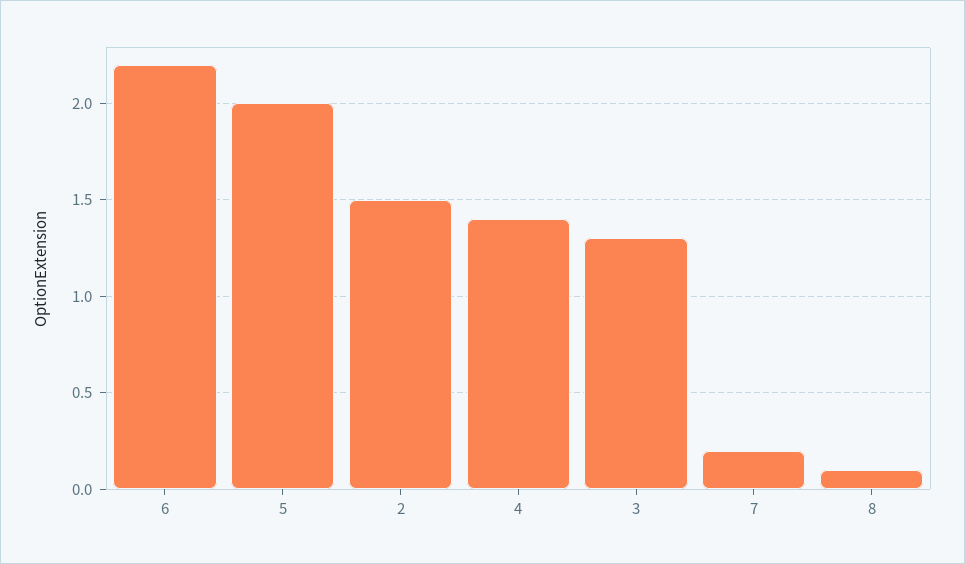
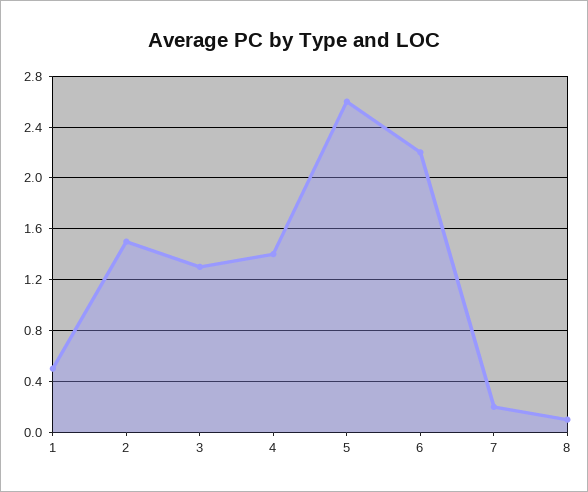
5: 2 -> 2.6
1: none -> 0.5

